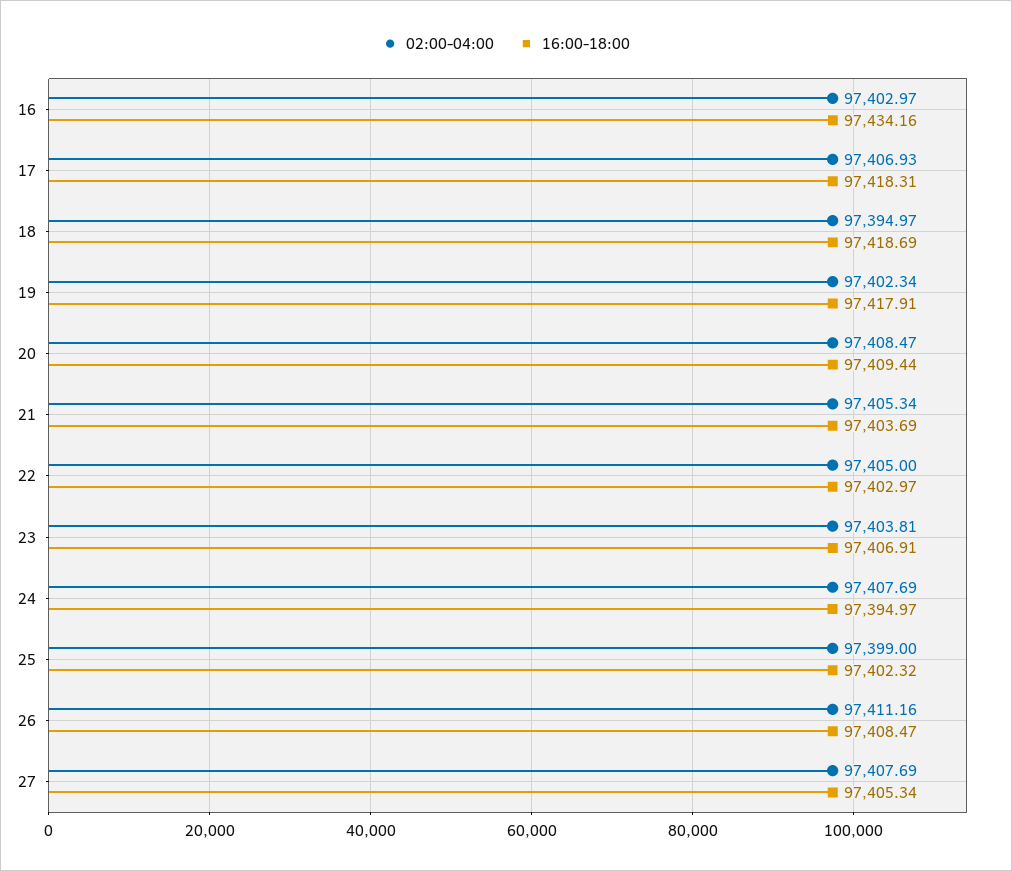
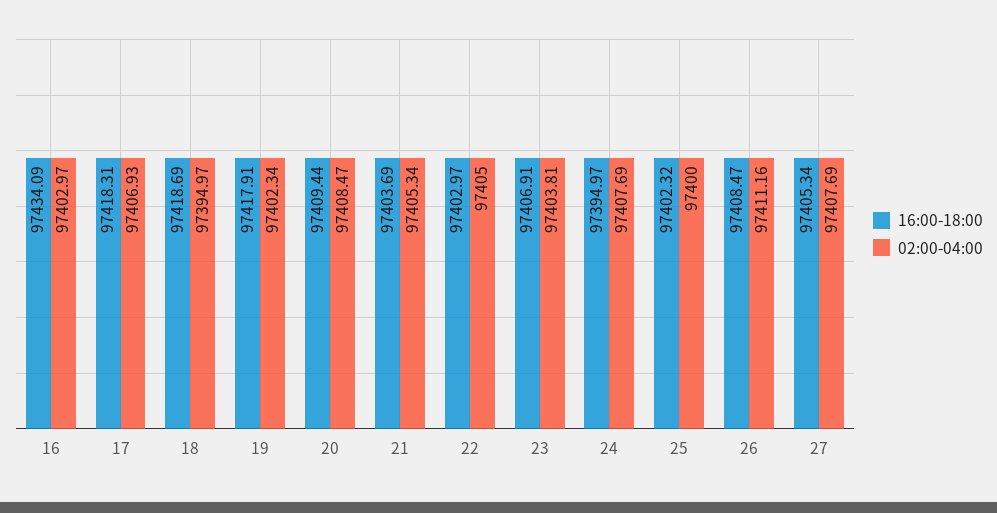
16:00-18:00, 16: 97434.16 -> 97434.09
02:00-04:00, 25: 97399 -> 97400

